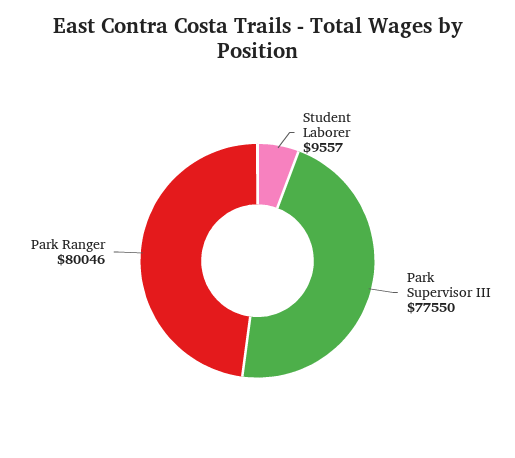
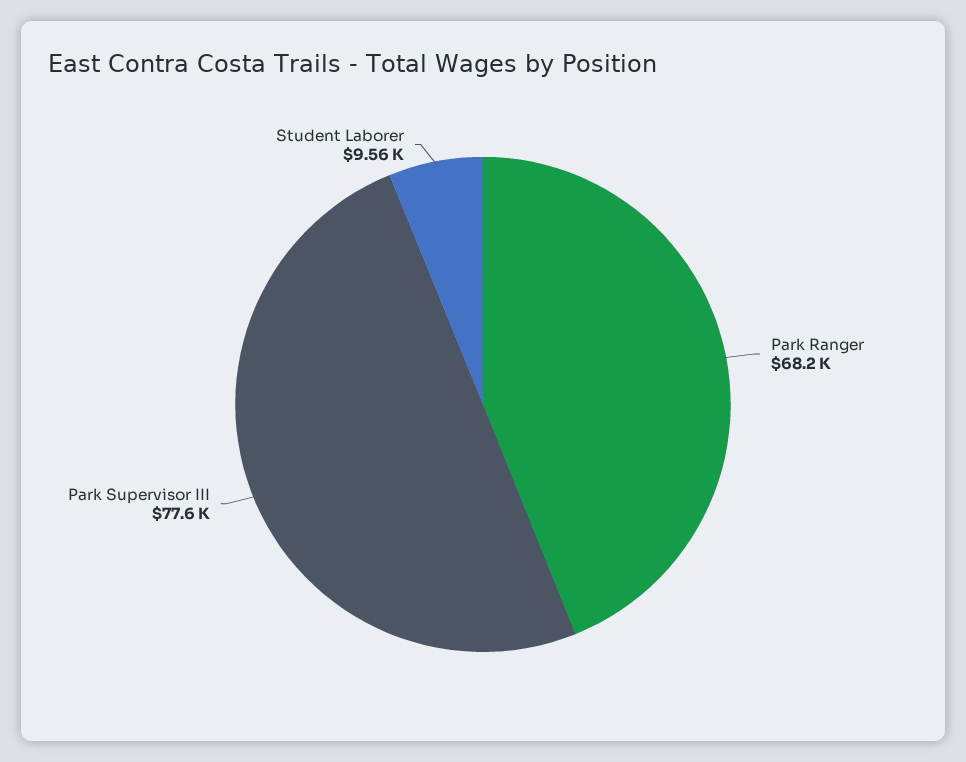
Park Ranger: 80046 -> 68200

